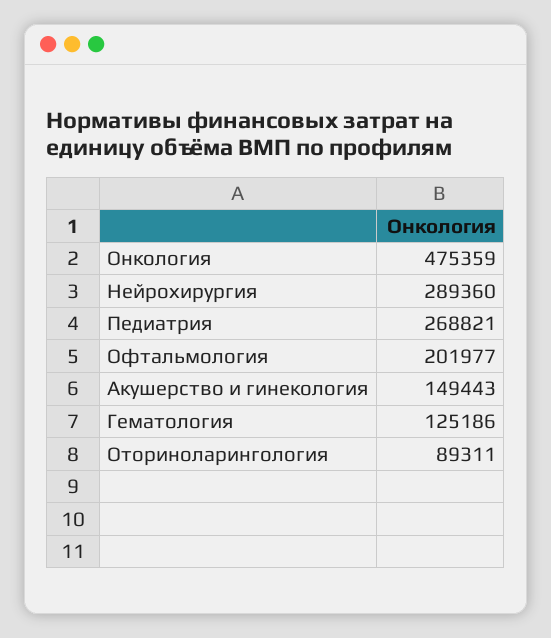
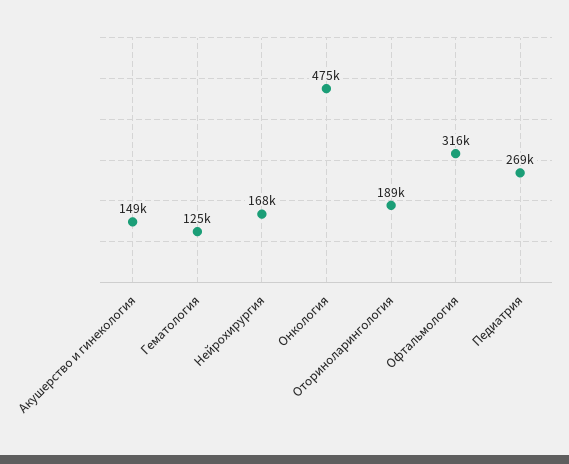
Нейрохирургия: 289360 -> 168000
Офтальмология: 201977 -> 316000
Оториноларингология: 89311 -> 189000

